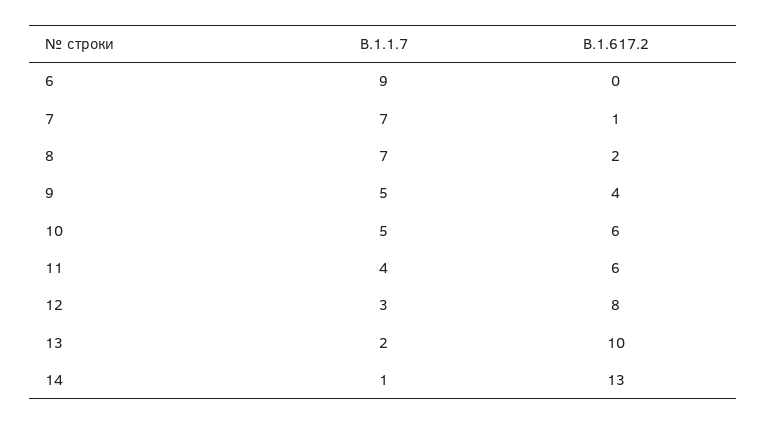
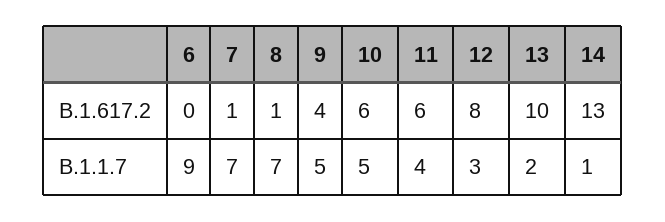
B.1.617.2, 8: 2 -> 1

